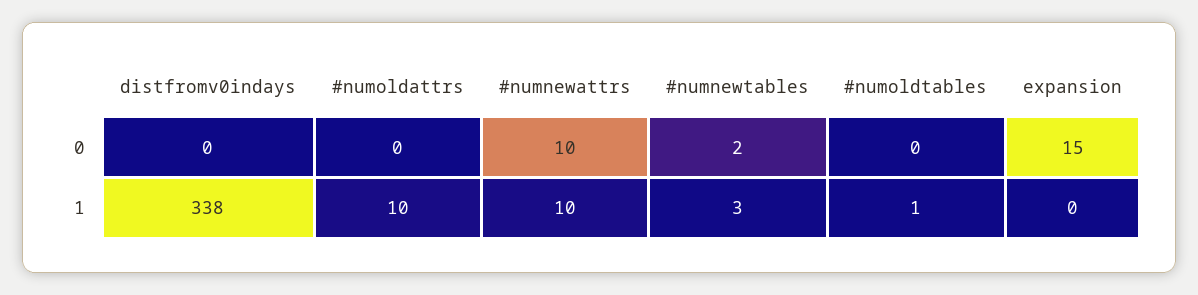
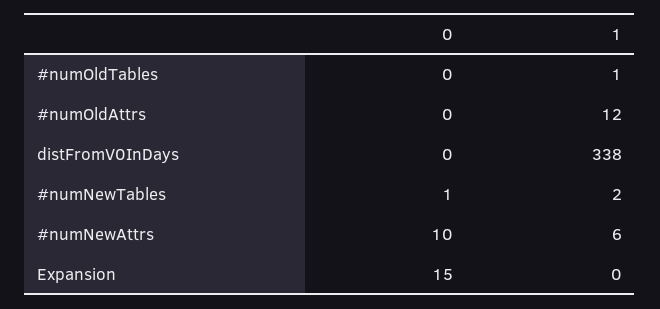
#numnewtables, 0: 2 -> 1
#numoldattrs, 1: 10 -> 12
#numnewattrs, 1: 10 -> 6
#numnewtables, 1: 3 -> 2

